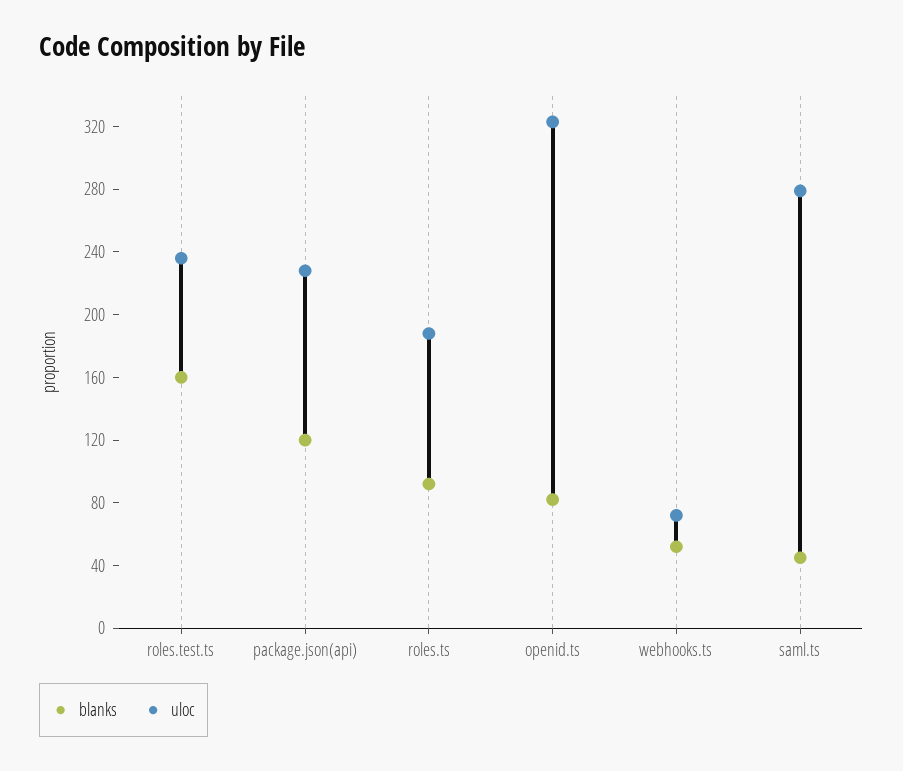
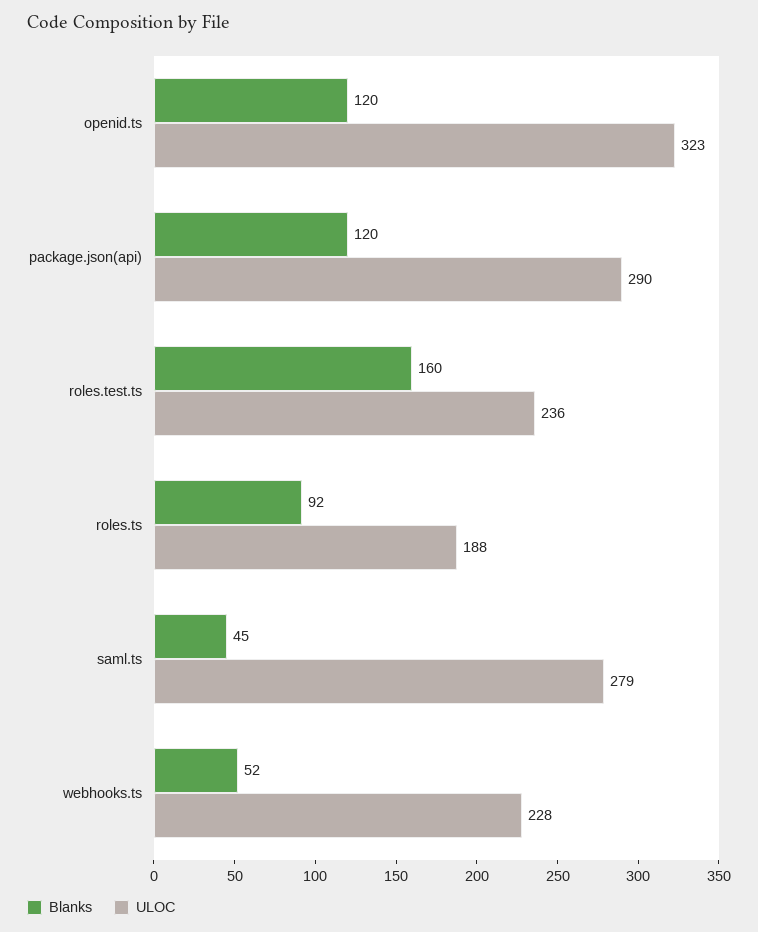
uloc, package.json(api): 230 -> 290
blanks, openid.ts: 80 -> 120
uloc, webhooks.ts: 70 -> 228

